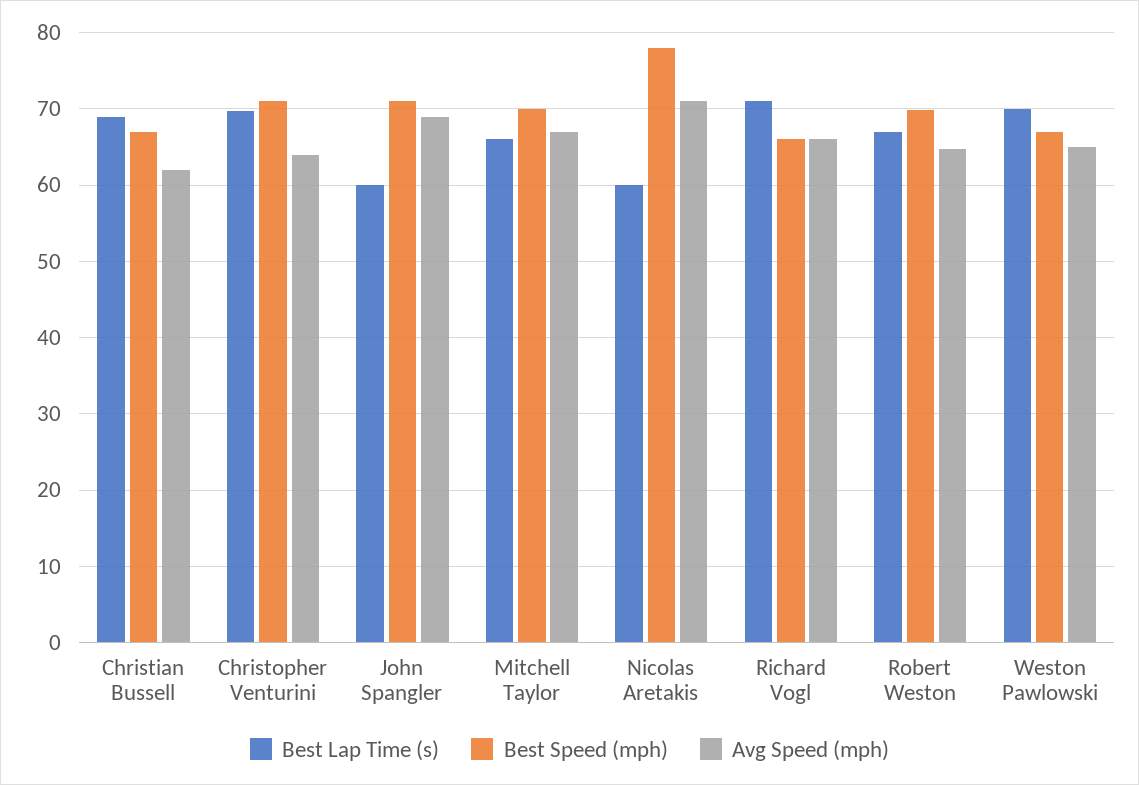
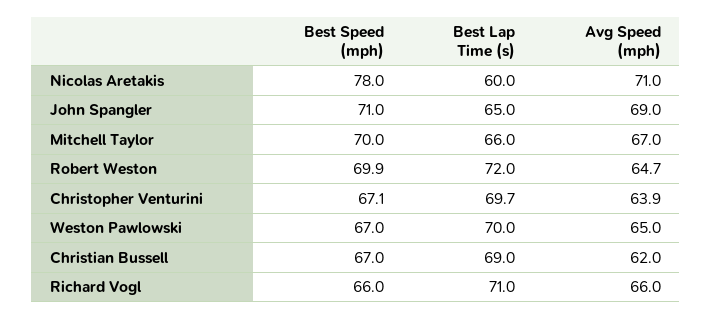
Best Speed (mph), Christopher Venturini: 71 -> 67.1
Best Lap Time (s), John Spangler: 60 -> 65
Best Lap Time (s), Robert Weston: 67 -> 72

